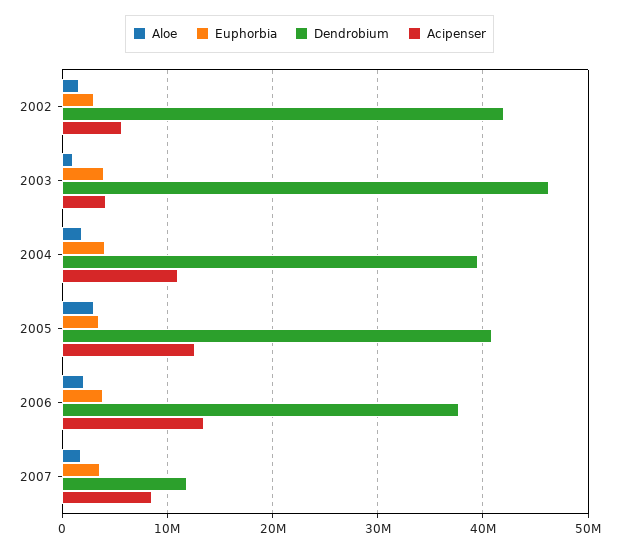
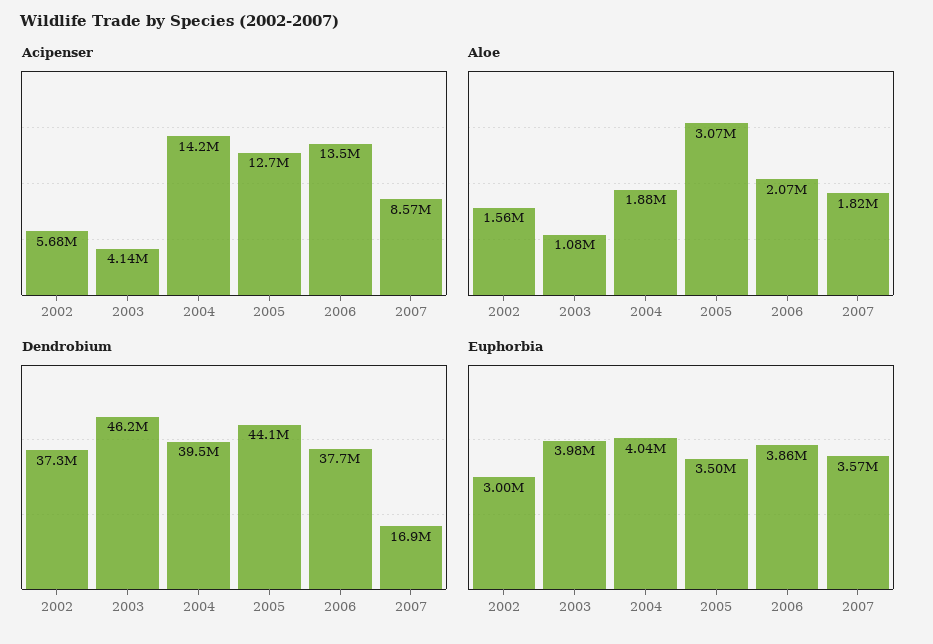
Dendrobium, 2002: 42000000 -> 37300000
Acipenser, 2004: 11000000 -> 14200000
Dendrobium, 2005: 41000000 -> 44100000
Dendrobium, 2007: 12000000 -> 16900000

